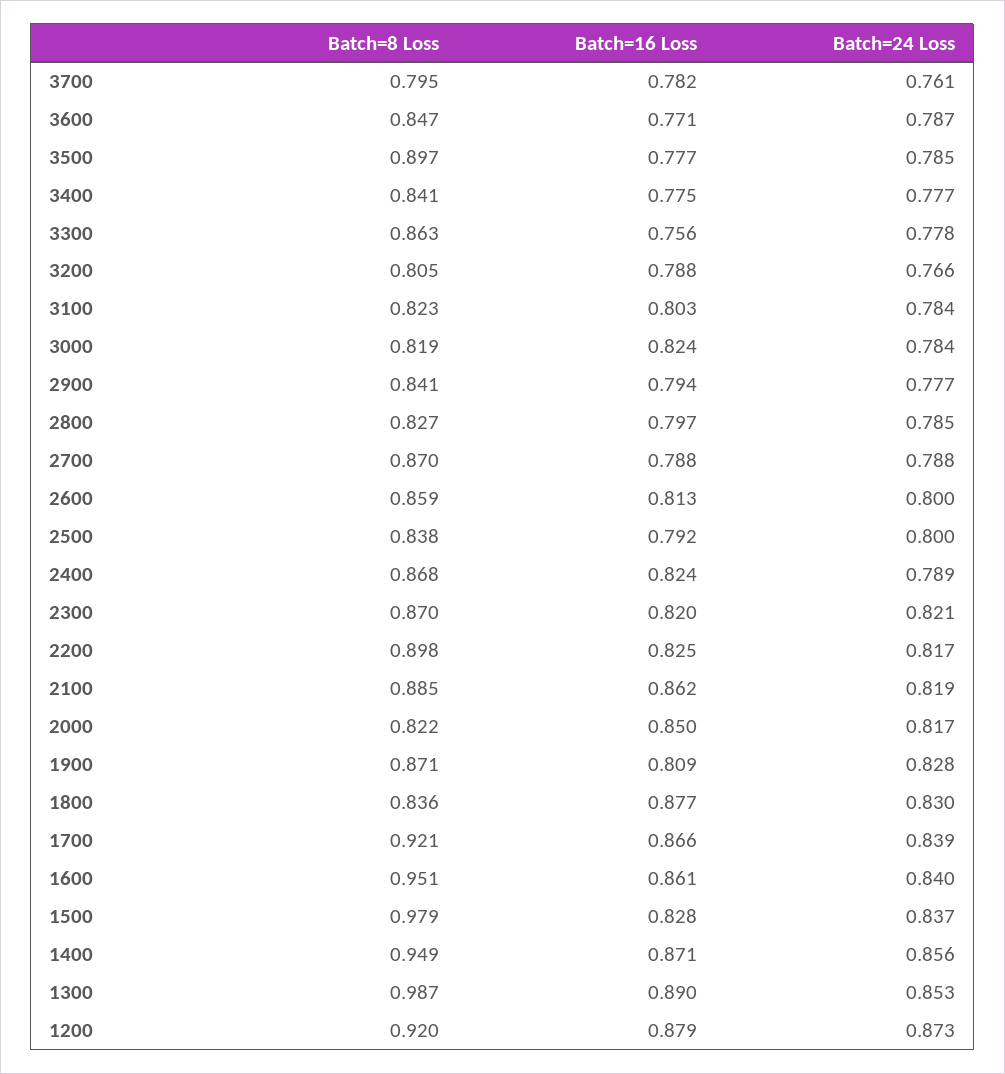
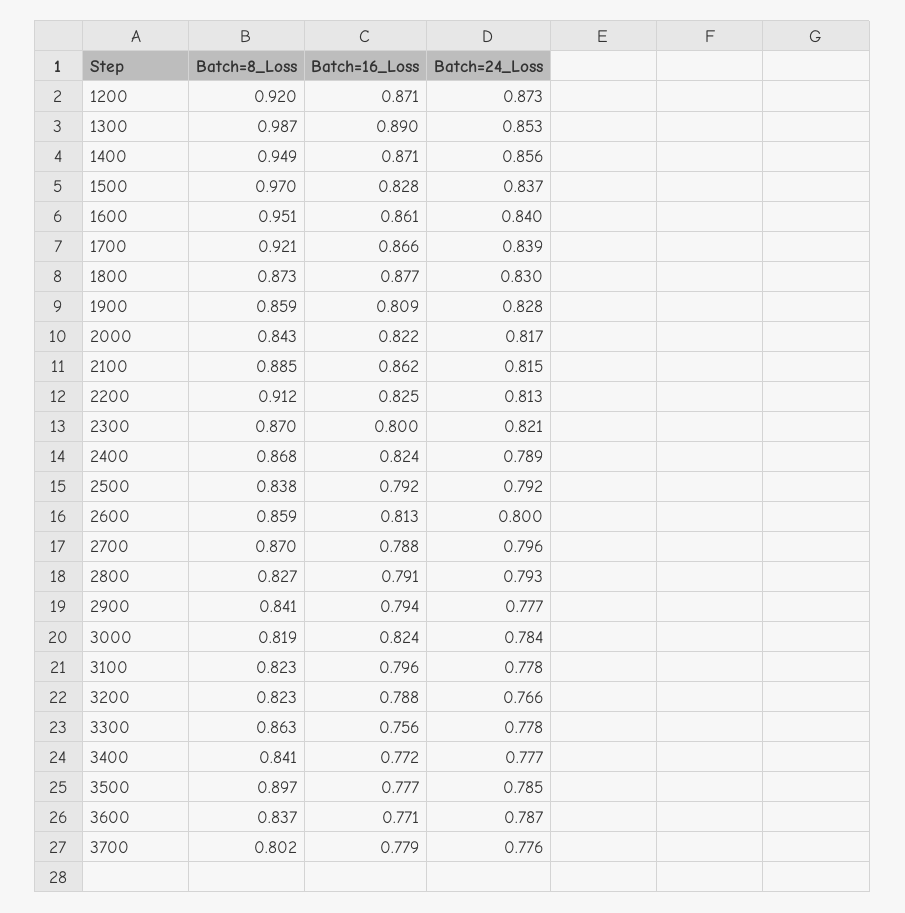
Batch=8 Loss, 3700: 0.795 -> 0.802
Batch=16 Loss, 3700: 0.782 -> 0.779
Batch=24 Loss, 3700: 0.761 -> 0.776
Batch=8 Loss, 3600: 0.847 -> 0.837
Batch=16 Loss, 3400: 0.775 -> 0.772
Batch=8 Loss, 3200: 0.805 -> 0.823
Batch=16 Loss, 3100: 0.803 -> 0.796
Batch=24 Loss, 3100: 0.784 -> 0.778
Batch=16 Loss, 2800: 0.797 -> 0.791
Batch=24 Loss, 2800: 0.785 -> 0.793
Batch=24 Loss, 2700: 0.788 -> 0.796
Batch=24 Loss, 2500: 0.8 -> 0.792
Batch=16 Loss, 2300: 0.82 -> 0.8
Batch=8 Loss, 2200: 0.898 -> 0.912
Batch=24 Loss, 2200: 0.817 -> 0.813
Batch=24 Loss, 2100: 0.819 -> 0.815
Batch=8 Loss, 2000: 0.822 -> 0.843
Batch=16 Loss, 2000: 0.85 -> 0.822
Batch=8 Loss, 1900: 0.871 -> 0.859
Batch=8 Loss, 1800: 0.836 -> 0.873
Batch=8 Loss, 1500: 0.979 -> 0.97
Batch=16 Loss, 1200: 0.879 -> 0.871

